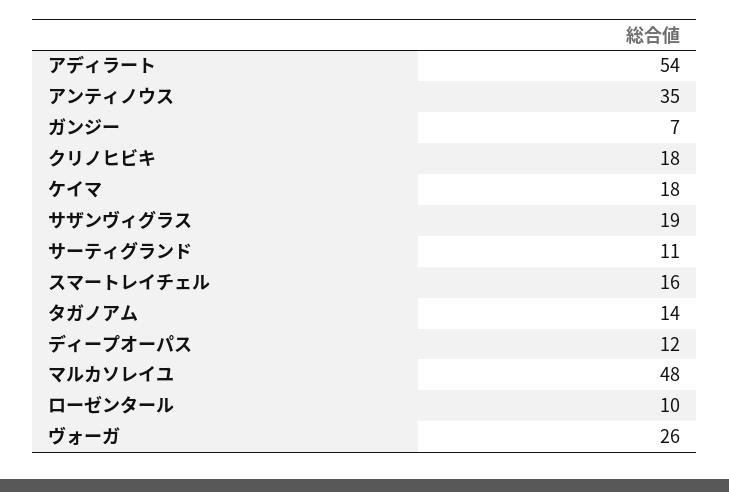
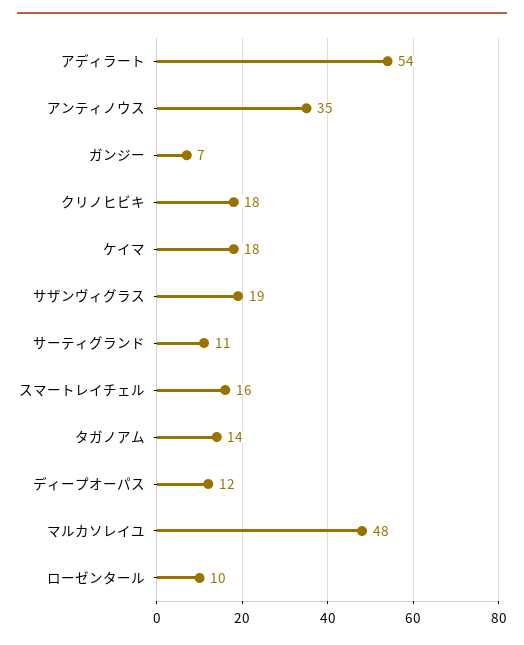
ヴォーガ: 26 -> none

